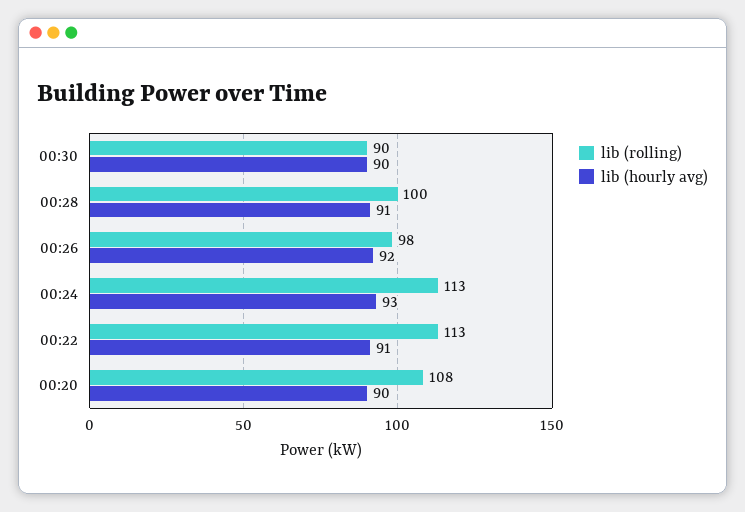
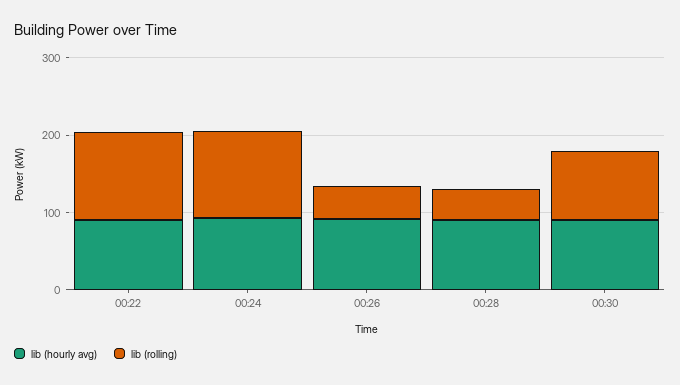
lib (rolling), 00:28: 100 -> 40
lib (rolling), 00:26: 98 -> 40
lib (rolling), 00:20: 108 -> none
lib (hourly avg), 00:20: 90 -> none

